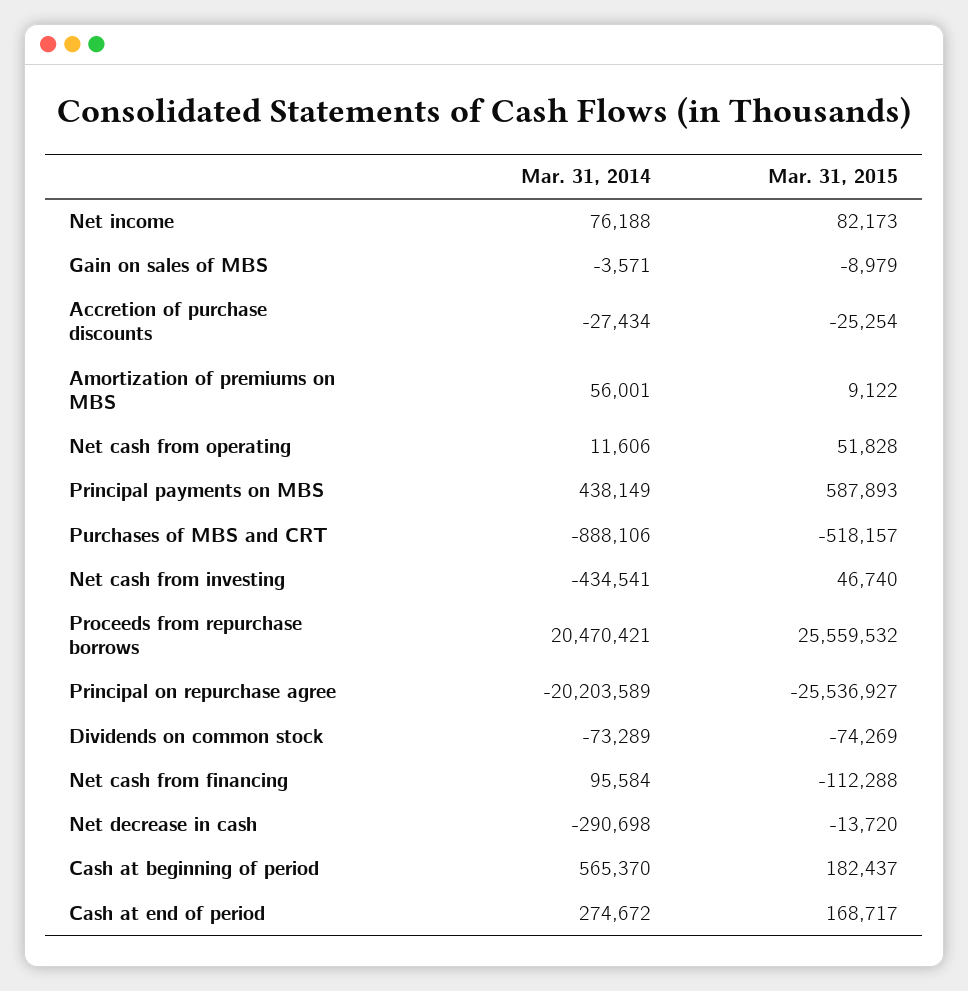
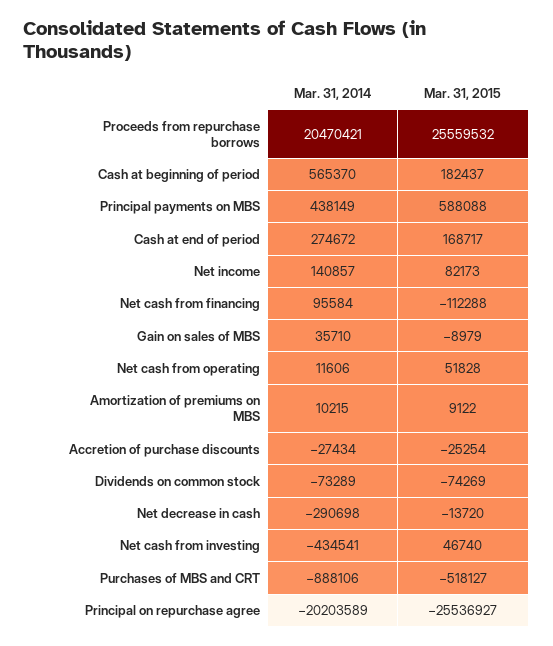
Mar. 31, 2014, Net income: 76188 -> 140857
Mar. 31, 2014, Gain on sales of MBS: -3571 -> 35710
Mar. 31, 2014, Amortization of premiums on MBS: 56001 -> 10215
Mar. 31, 2015, Principal payments on MBS: 587893 -> 588088
Mar. 31, 2015, Purchases of MBS and CRT: -518157 -> -518127

